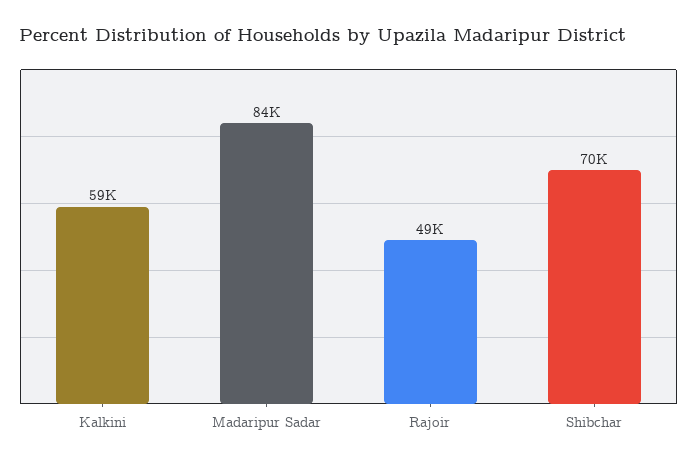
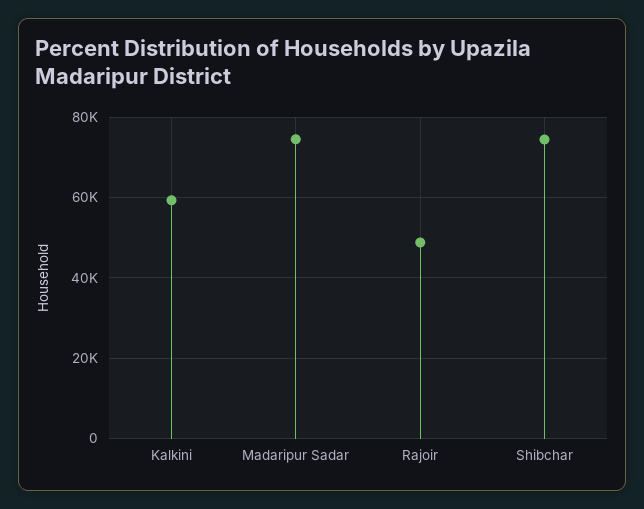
Madaripur Sadar: 84000 -> 74000
Shibchar: 70000 -> 74000

